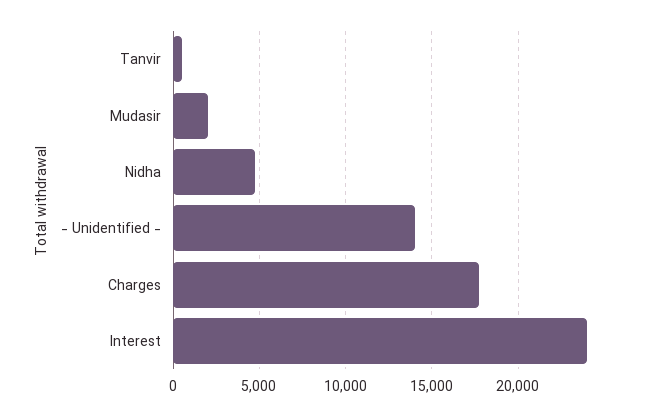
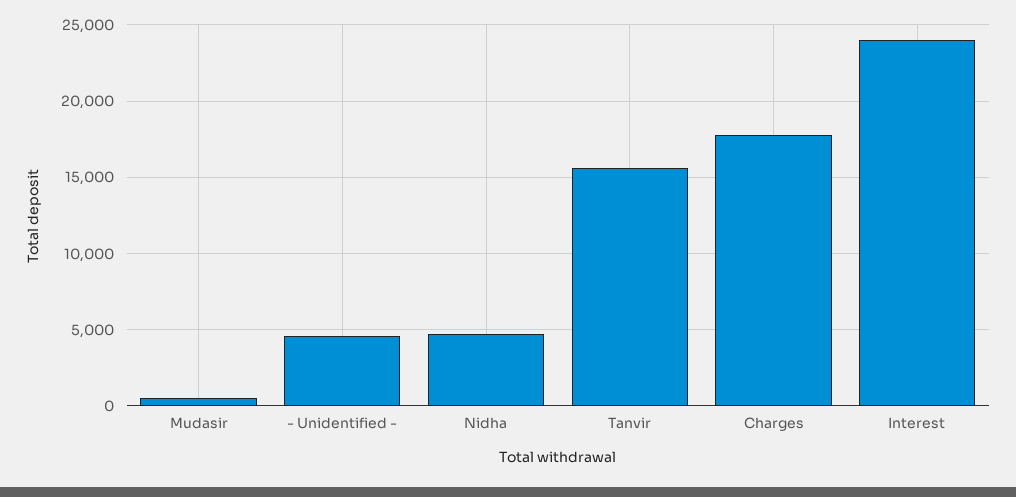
Tanvir: 500 -> 15500
Mudasir: 2000 -> 500
- Unidentified -: 14000 -> 4500

